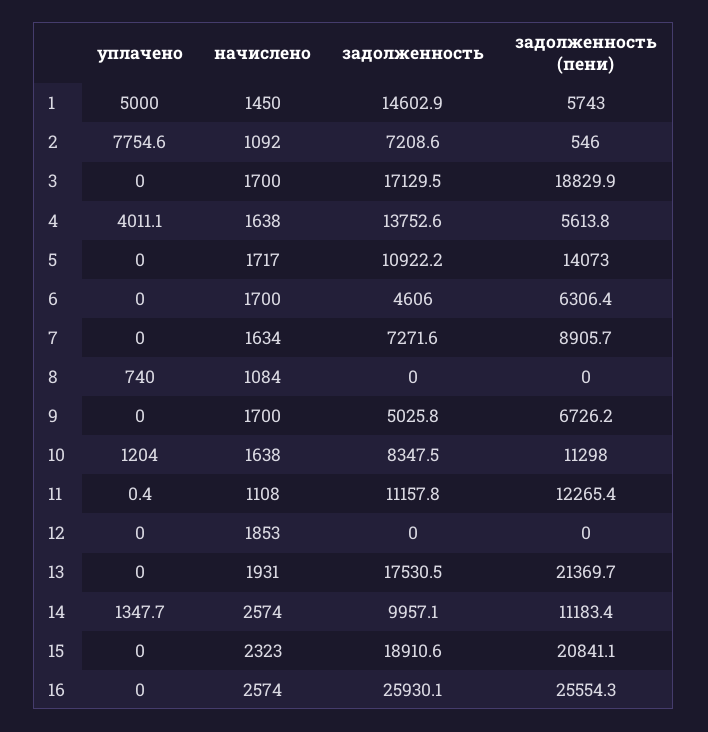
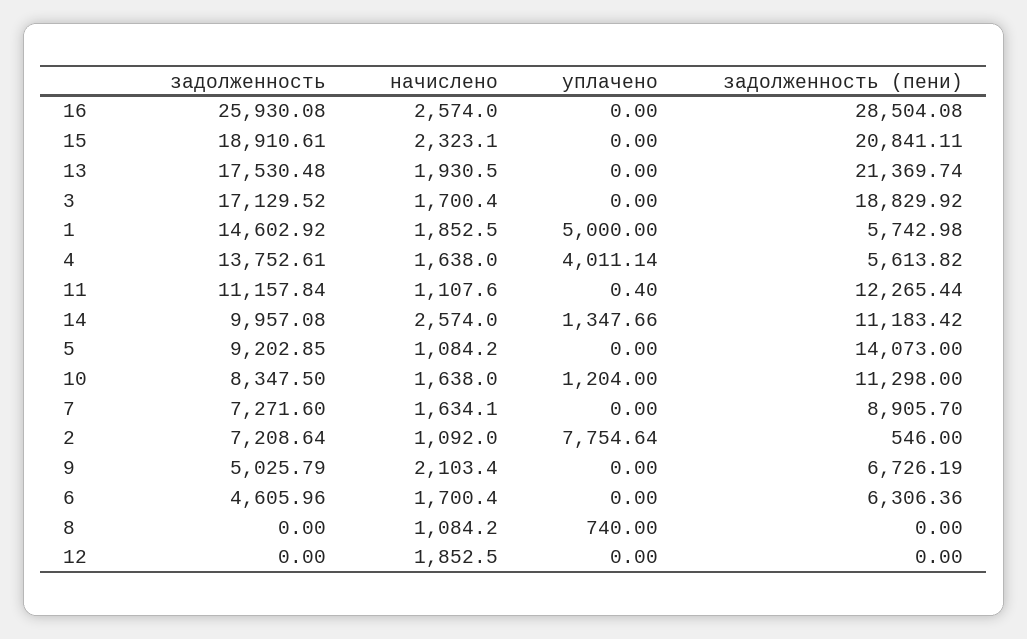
начислено, 1: 1450 -> 1852.5
начислено, 5: 1717 -> 1084.2
задолженность, 5: 10922.2 -> 9202.85
начислено, 9: 1700 -> 2103.4
задолженность (пени), 16: 25554.3 -> 28504.08

